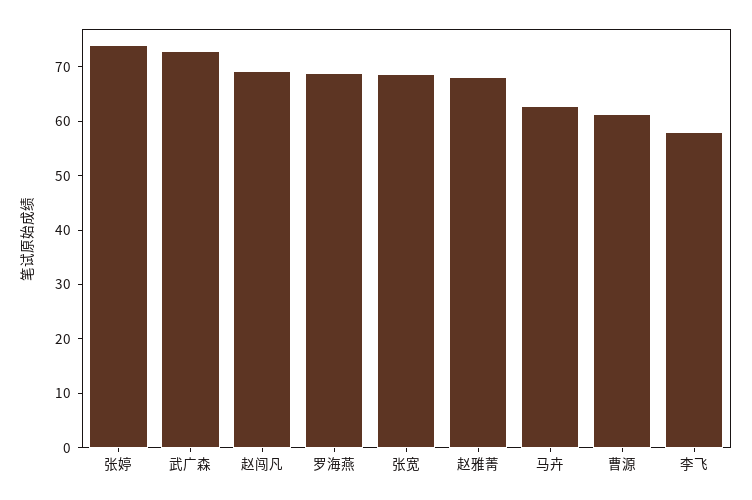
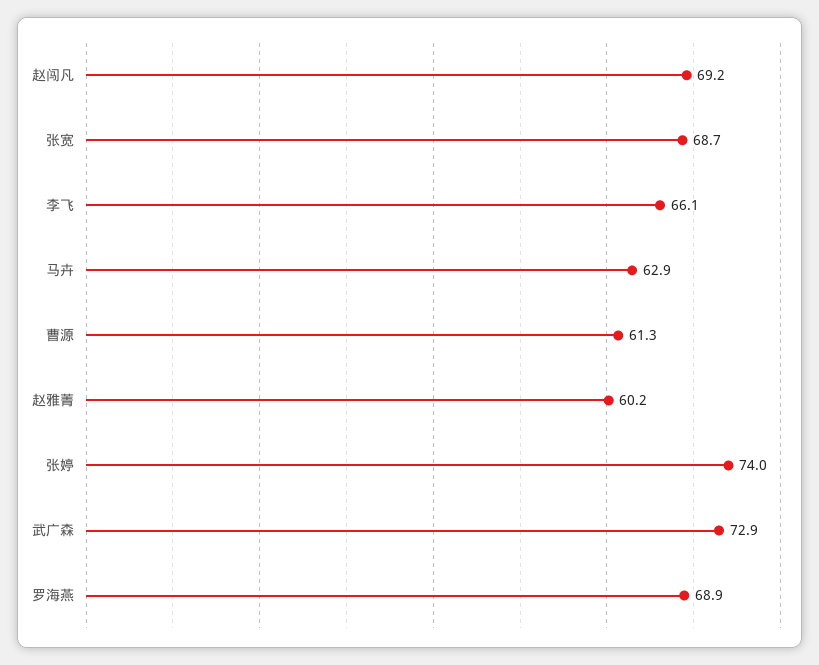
赵雅菁: 68 -> 60.2
李飞: 58 -> 66.1

